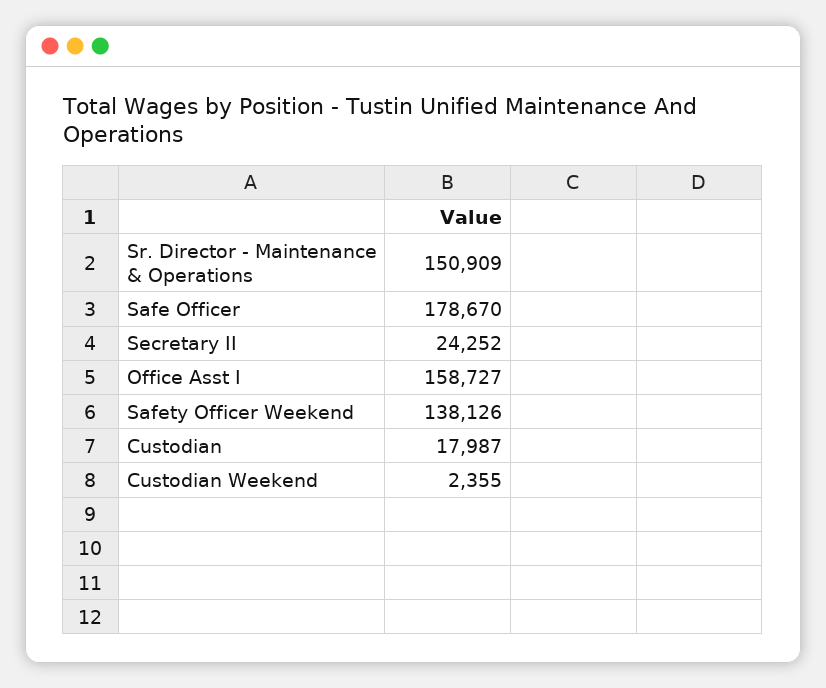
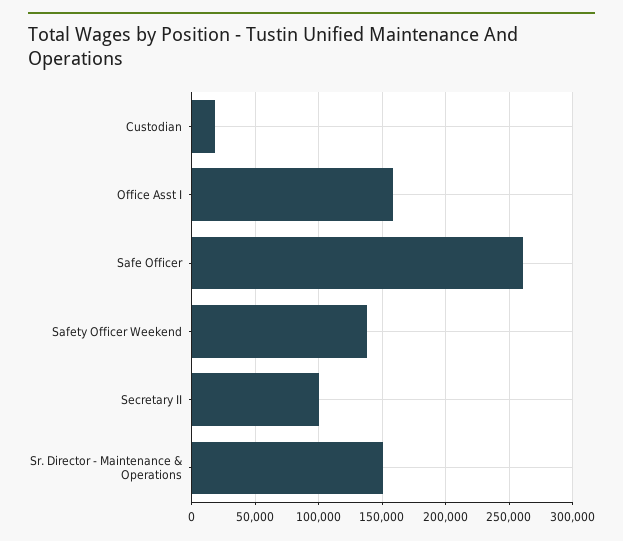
Safe Officer: 178670 -> 260000
Secretary II: 24252 -> 100000
Custodian Weekend: 2355 -> none

